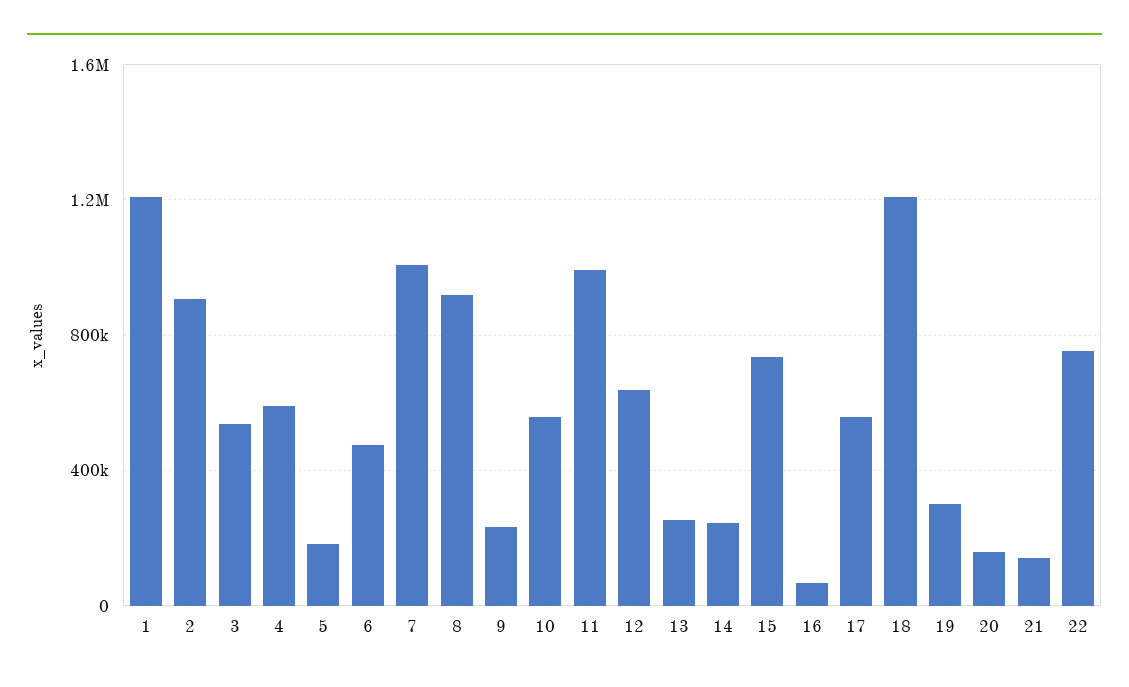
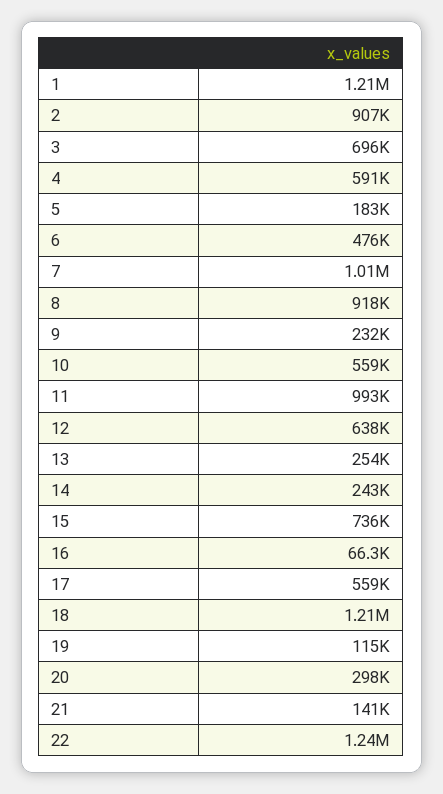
3: 550000 -> 696000
19: 300000 -> 115000
20: 150000 -> 298000
22: 750000 -> 1240000

